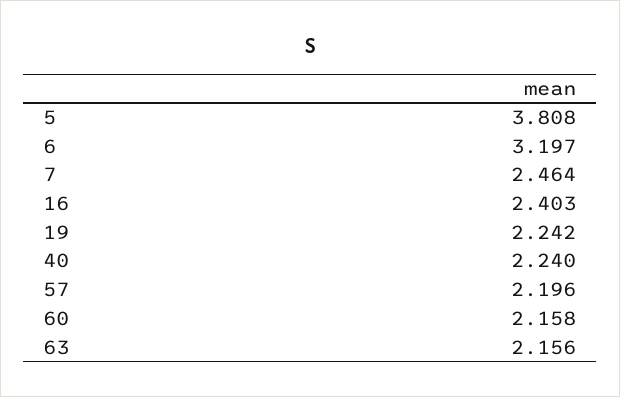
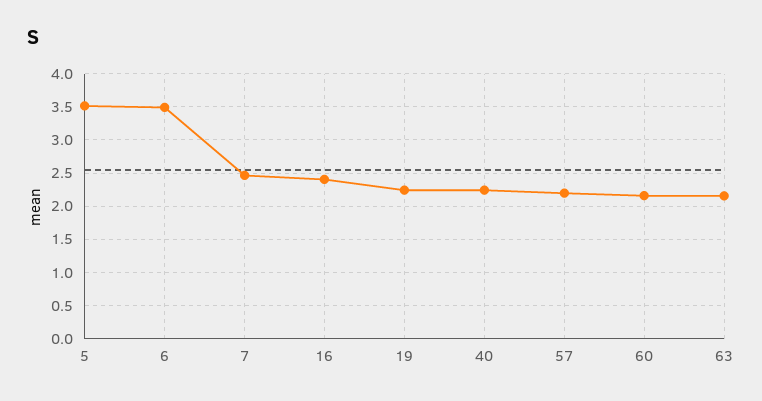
5: 3.808 -> 3.5
6: 3.197 -> 3.5

